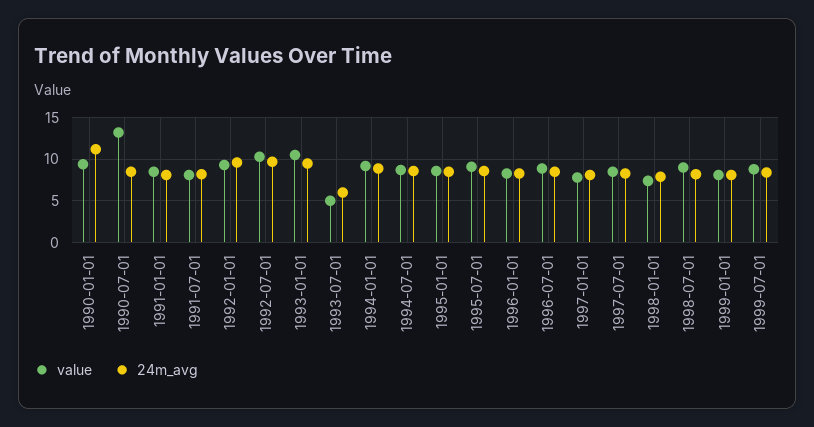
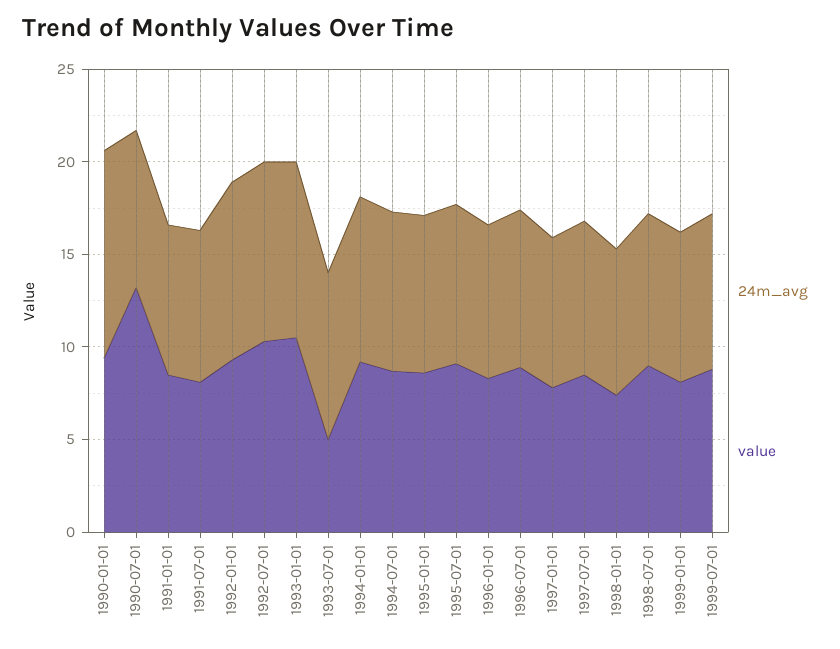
24m_avg, 1993-07-01: 6 -> 9

